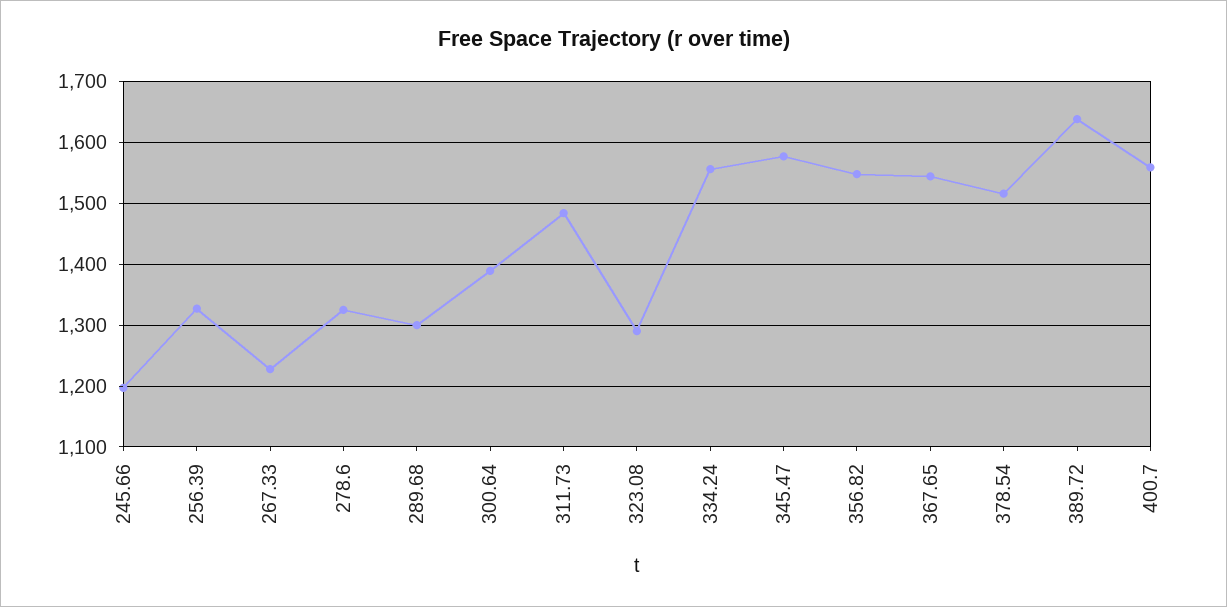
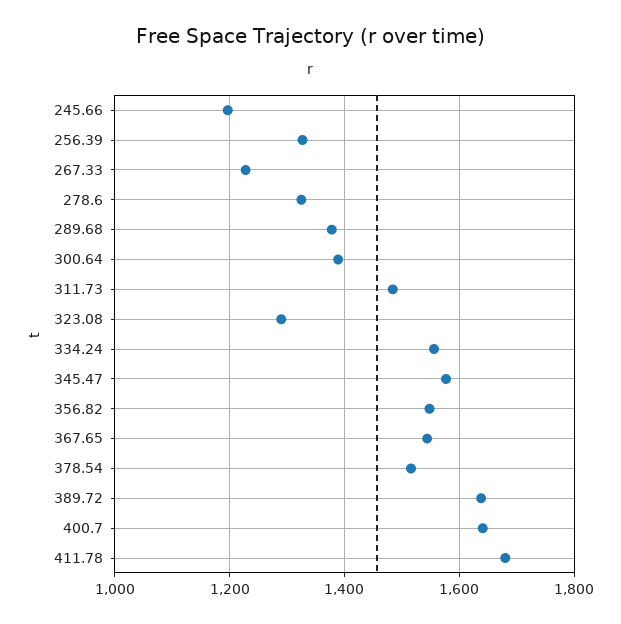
289.68: 1300 -> 1380
400.7: 1560 -> 1640
411.78: none -> 1680

